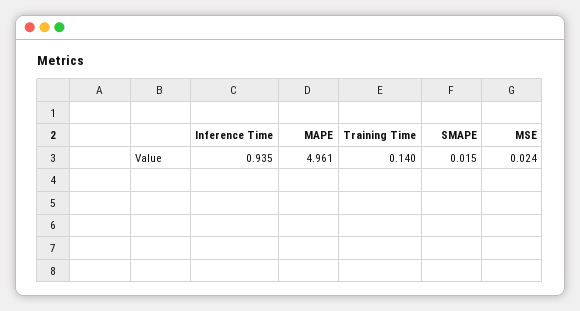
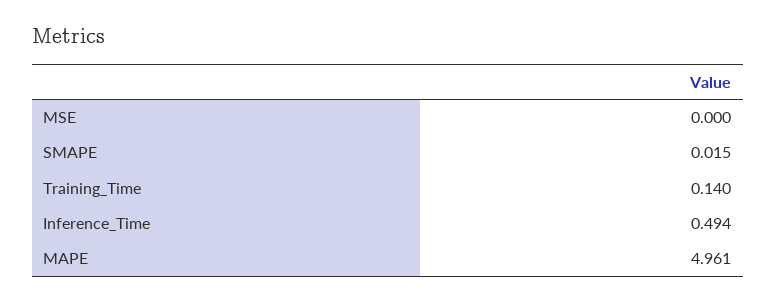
Inference Time: 0.935 -> 0.494
MSE: 0.024 -> 0

